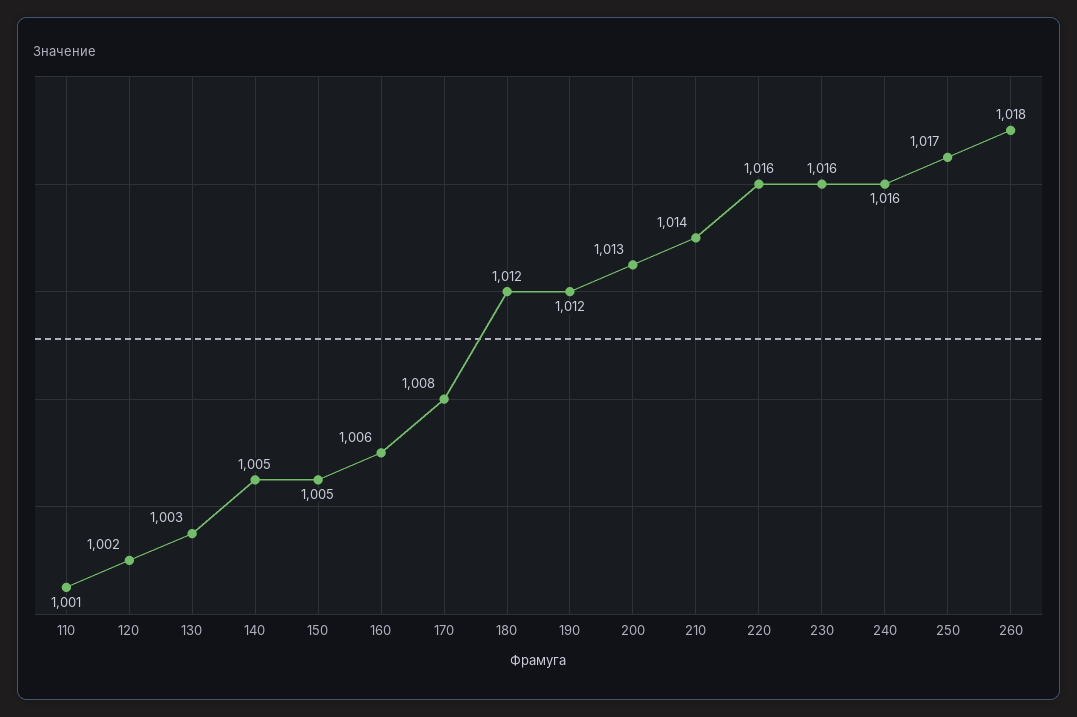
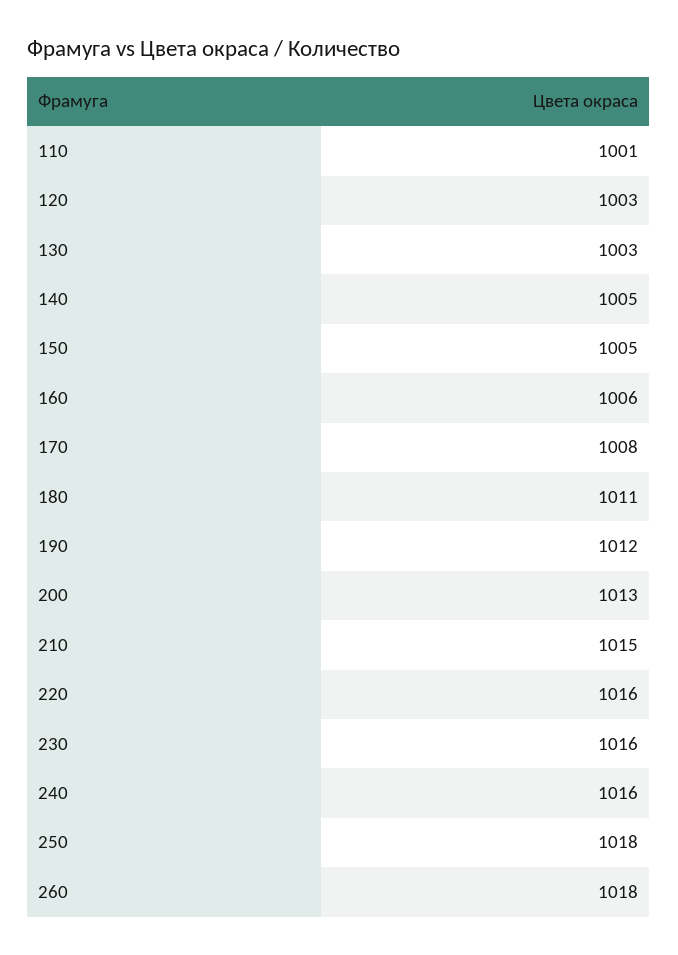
120: 1002 -> 1003
180: 1012 -> 1011
210: 1014 -> 1015
250: 1017 -> 1018

